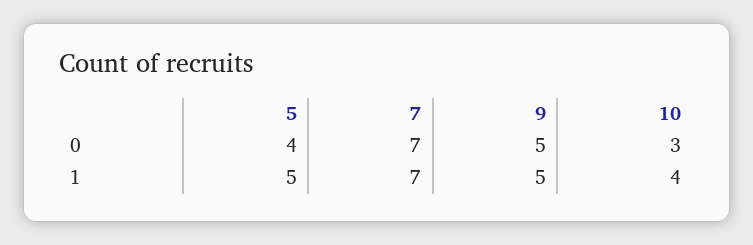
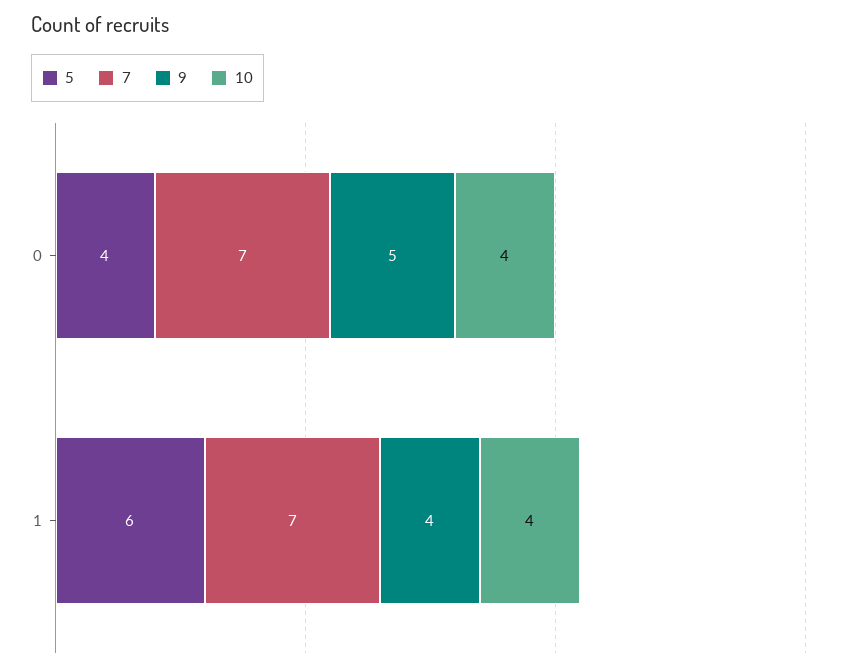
10, 0: 3 -> 4
5, 1: 5 -> 6
9, 1: 5 -> 4

